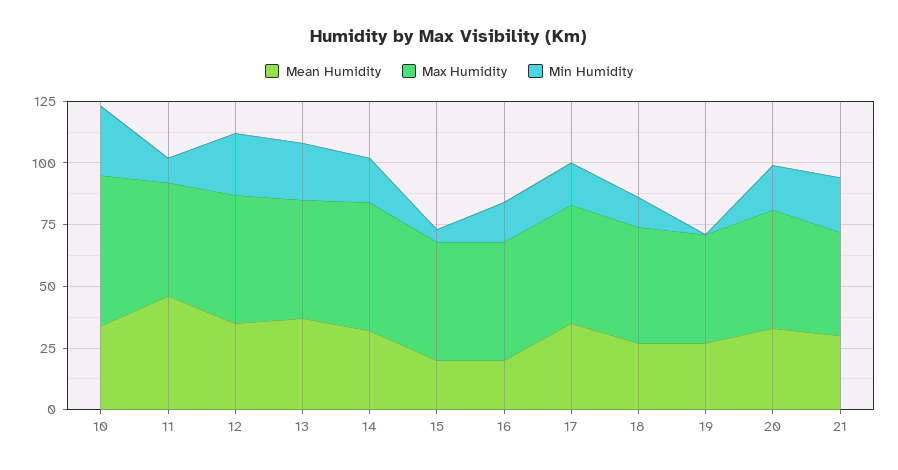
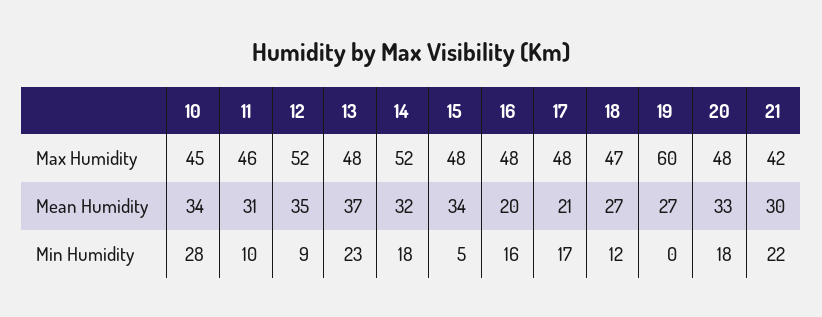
Max Humidity, 10: 60 -> 45
Mean Humidity, 11: 45 -> 31
Min Humidity, 12: 25 -> 9
Mean Humidity, 15: 20 -> 34
Mean Humidity, 17: 35 -> 21
Max Humidity, 19: 45 -> 60

